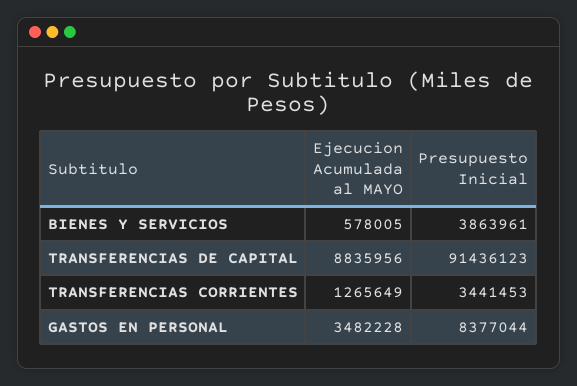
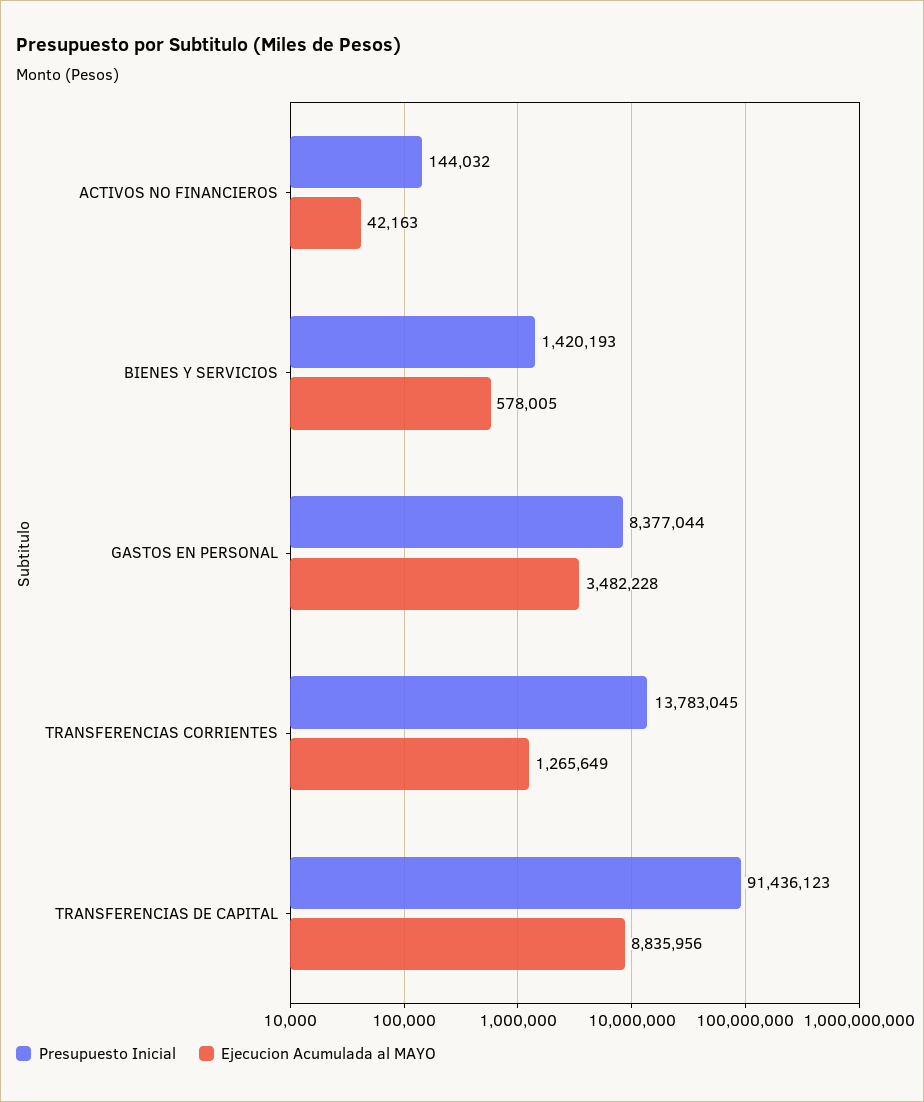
Presupuesto Inicial, BIENES Y SERVICIOS: 3863961 -> 1420193
Presupuesto Inicial, TRANSFERENCIAS CORRIENTES: 3441453 -> 13783045
Presupuesto Inicial, ACTIVOS NO FINANCIEROS: none -> 144032
Ejecucion Acumulada al MAYO, ACTIVOS NO FINANCIEROS: none -> 42163

